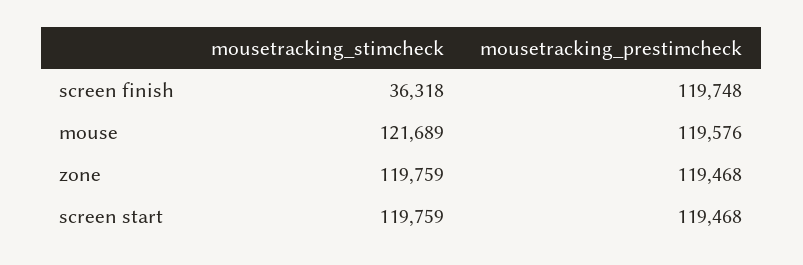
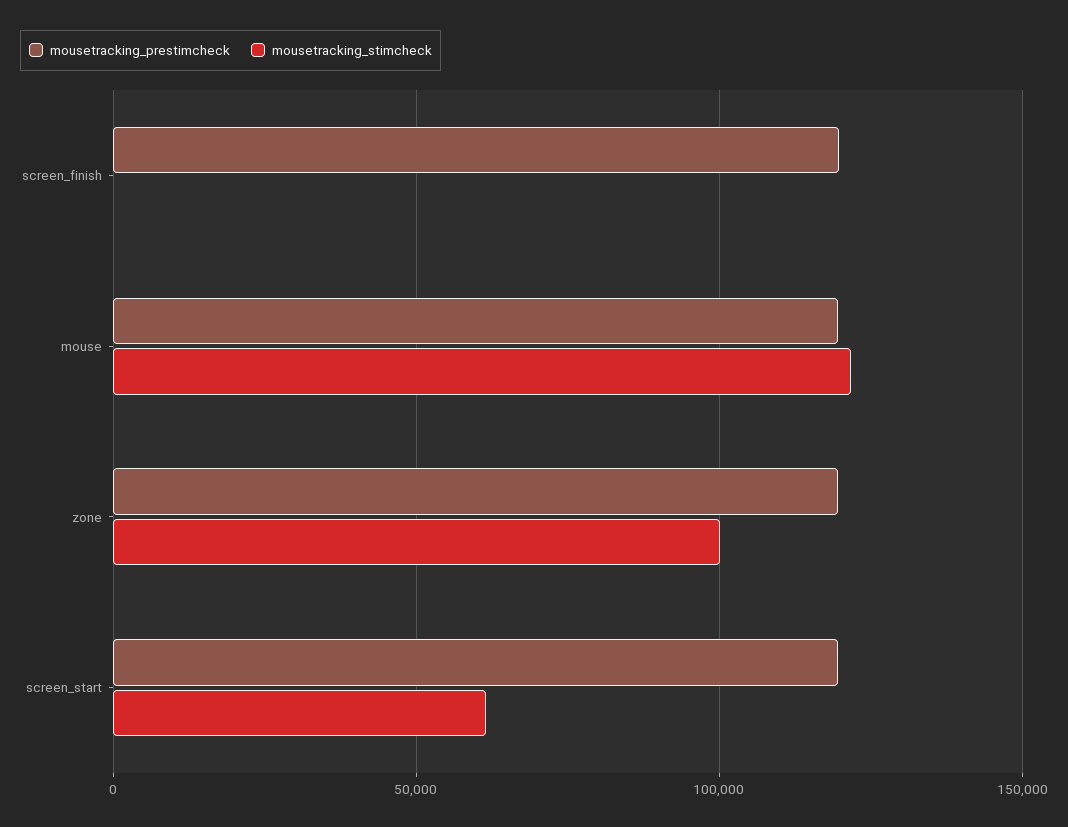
mousetracking_stimcheck, screen finish: 36318 -> 0
mousetracking_stimcheck, zone: 119759 -> 100000
mousetracking_stimcheck, screen start: 119759 -> 60000

